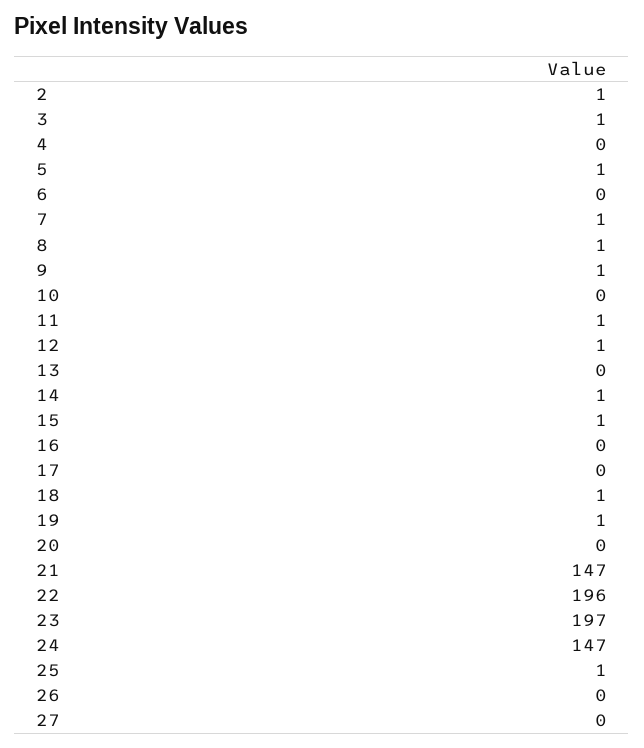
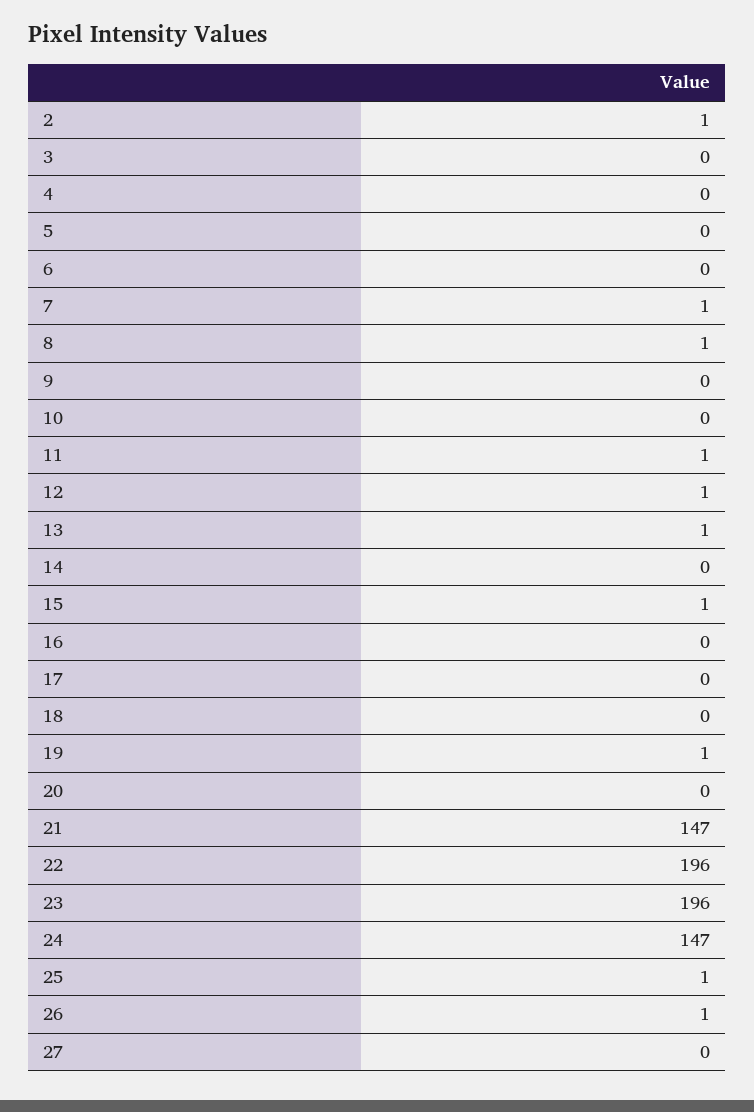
3: 1 -> 0
5: 1 -> 0
9: 1 -> 0
13: 0 -> 1
14: 1 -> 0
18: 1 -> 0
23: 197 -> 196
26: 0 -> 1

